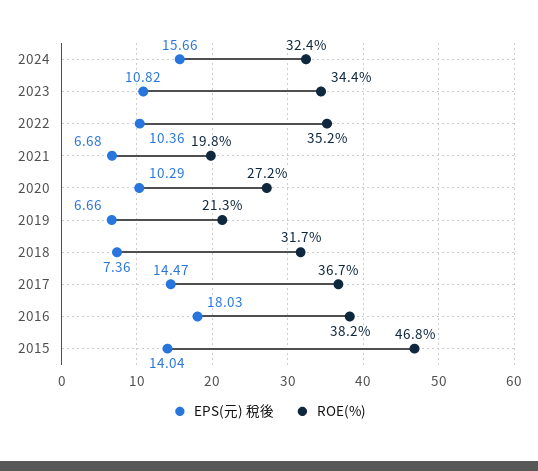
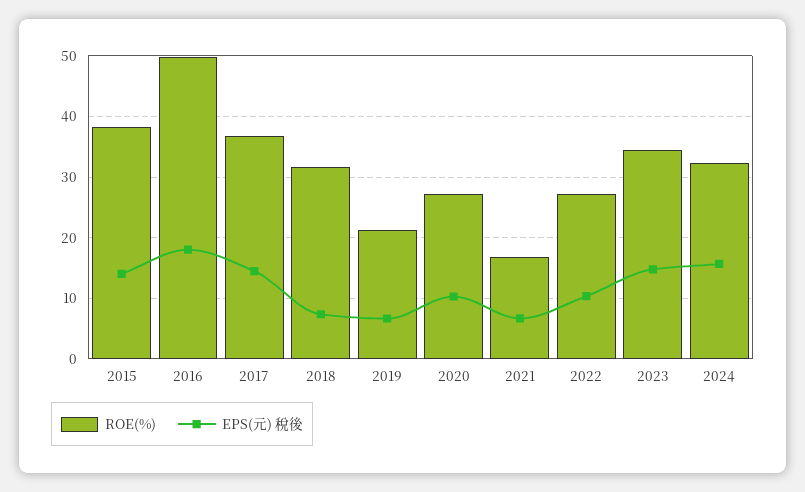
EPS(元) 稅後, 2023: 10.82 -> 15
ROE(%), 2022: 35.2 -> 27
ROE(%), 2021: 19.8 -> 17
ROE(%), 2016: 38.2 -> 50
ROE(%), 2015: 46.8 -> 38

